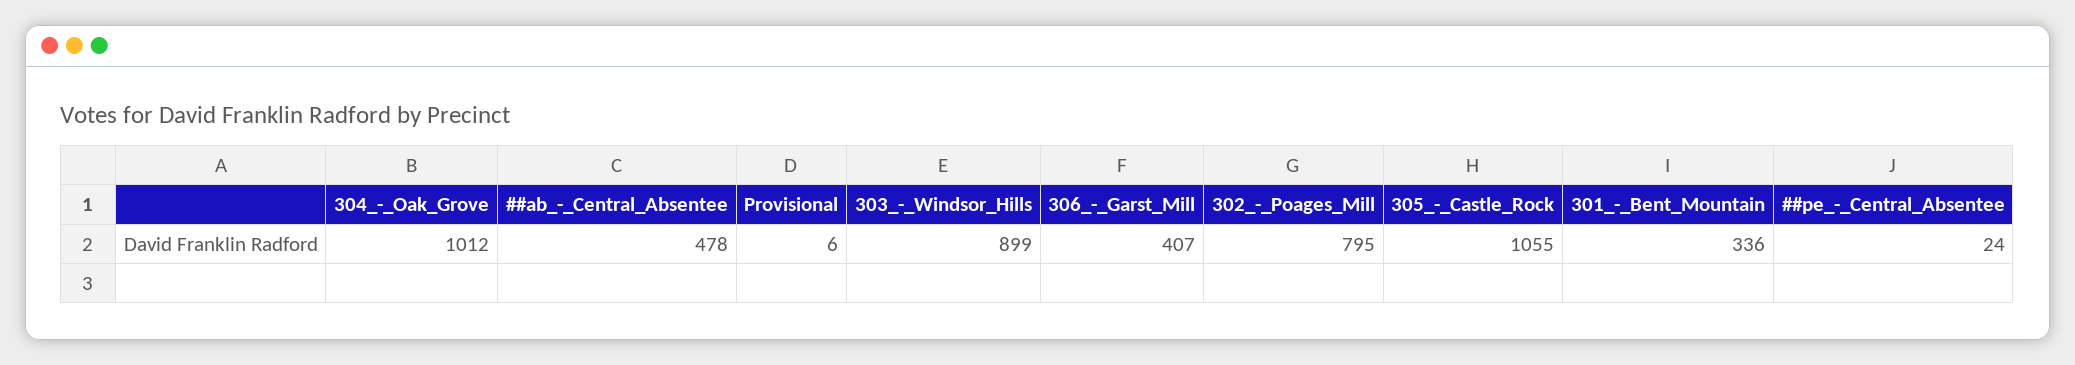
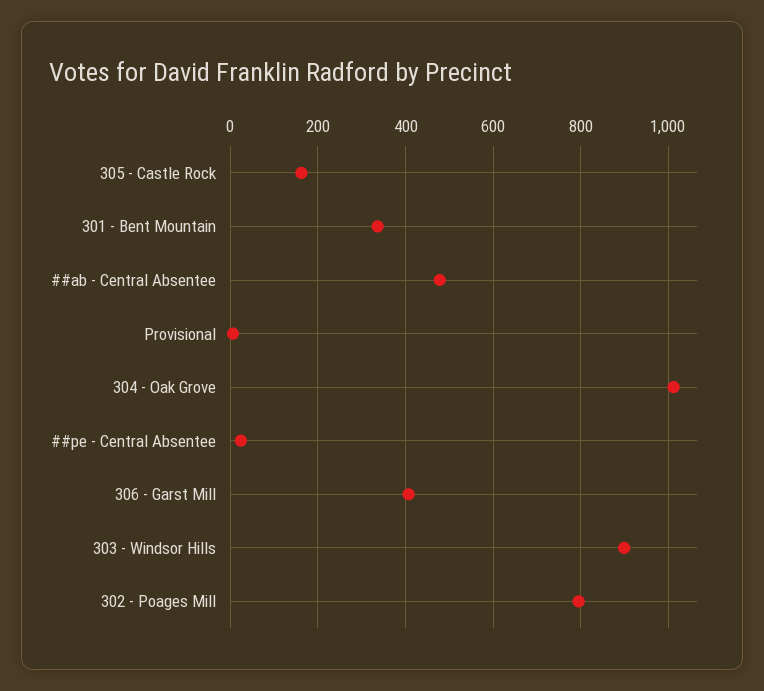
305_-_Castle_Rock: 1055 -> 160

